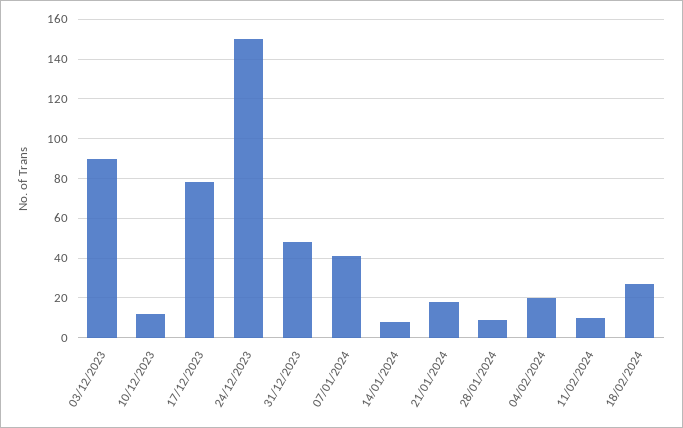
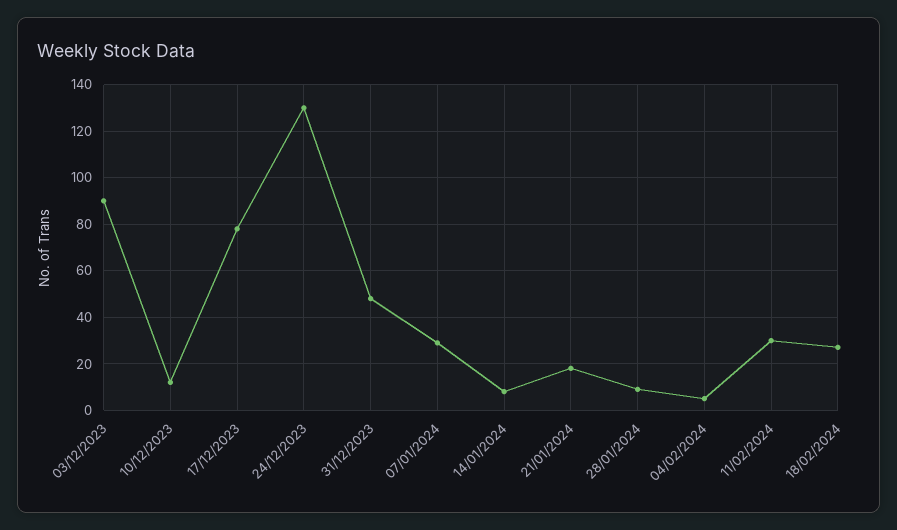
24/12/2023: 150 -> 130
07/01/2024: 40 -> 30
04/02/2024: 20 -> 5
11/02/2024: 10 -> 30

